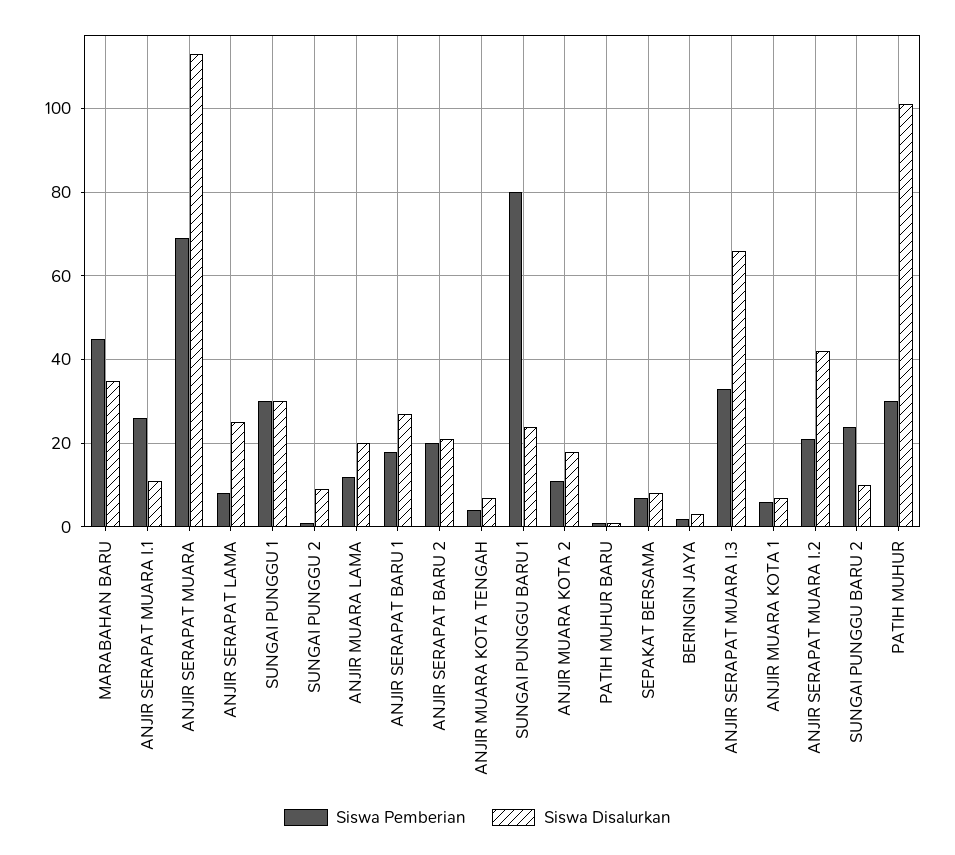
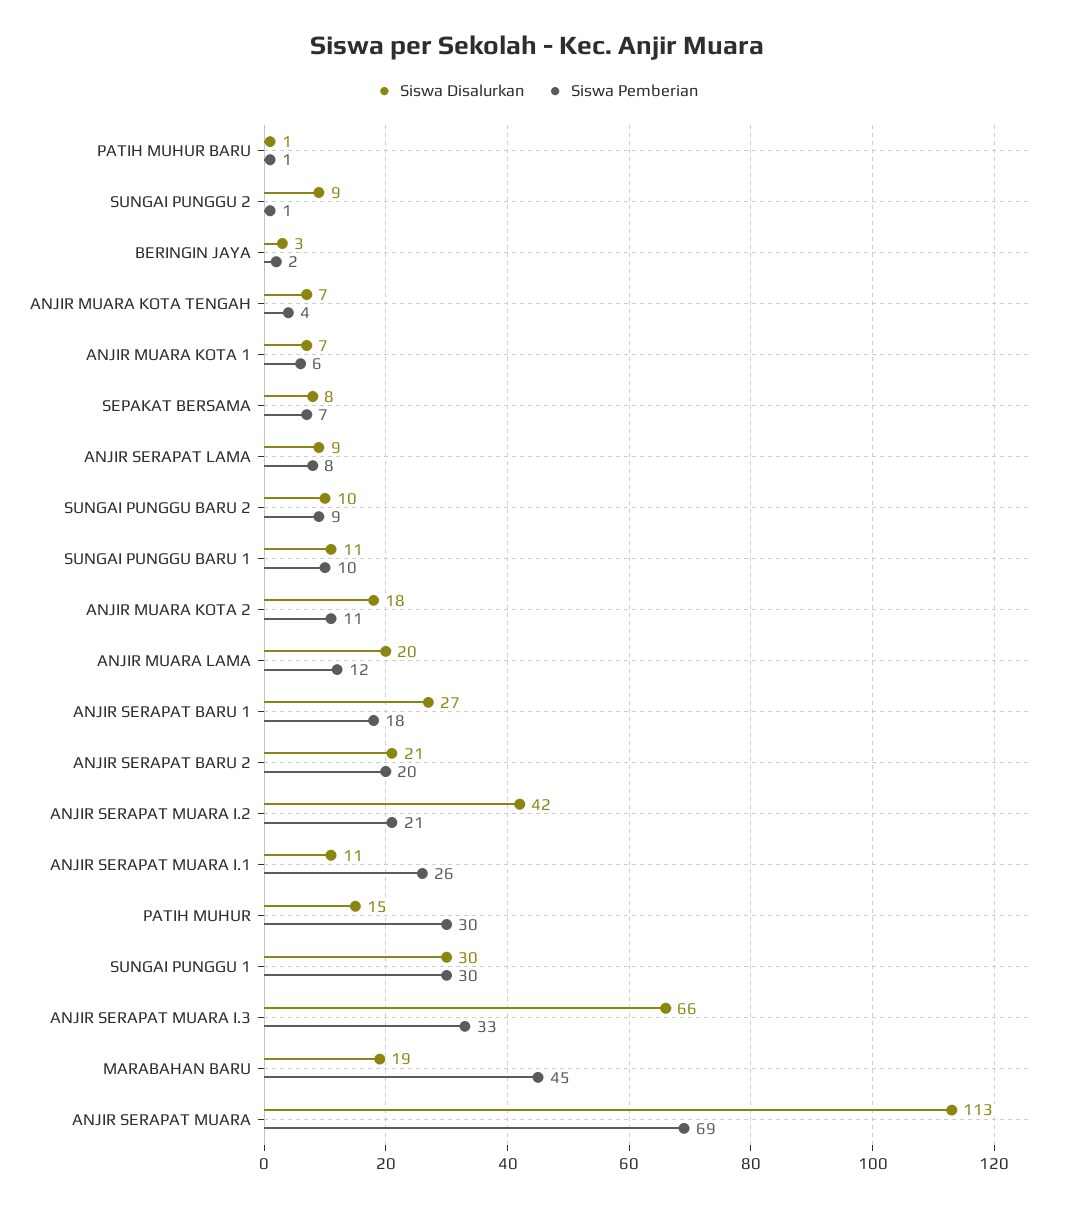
Siswa Disalurkan, MARABAHAN BARU: 35 -> 19
Siswa Disalurkan, ANJIR SERAPAT LAMA: 25 -> 9
Siswa Pemberian, SUNGAI PUNGGU BARU 1: 80 -> 10
Siswa Disalurkan, SUNGAI PUNGGU BARU 1: 25 -> 11
Siswa Pemberian, SUNGAI PUNGGU BARU 2: 25 -> 9
Siswa Disalurkan, PATIH MUHUR: 100 -> 15

